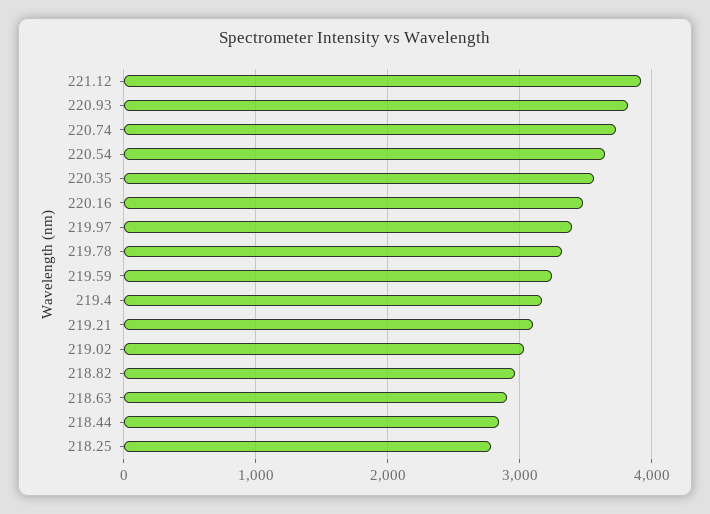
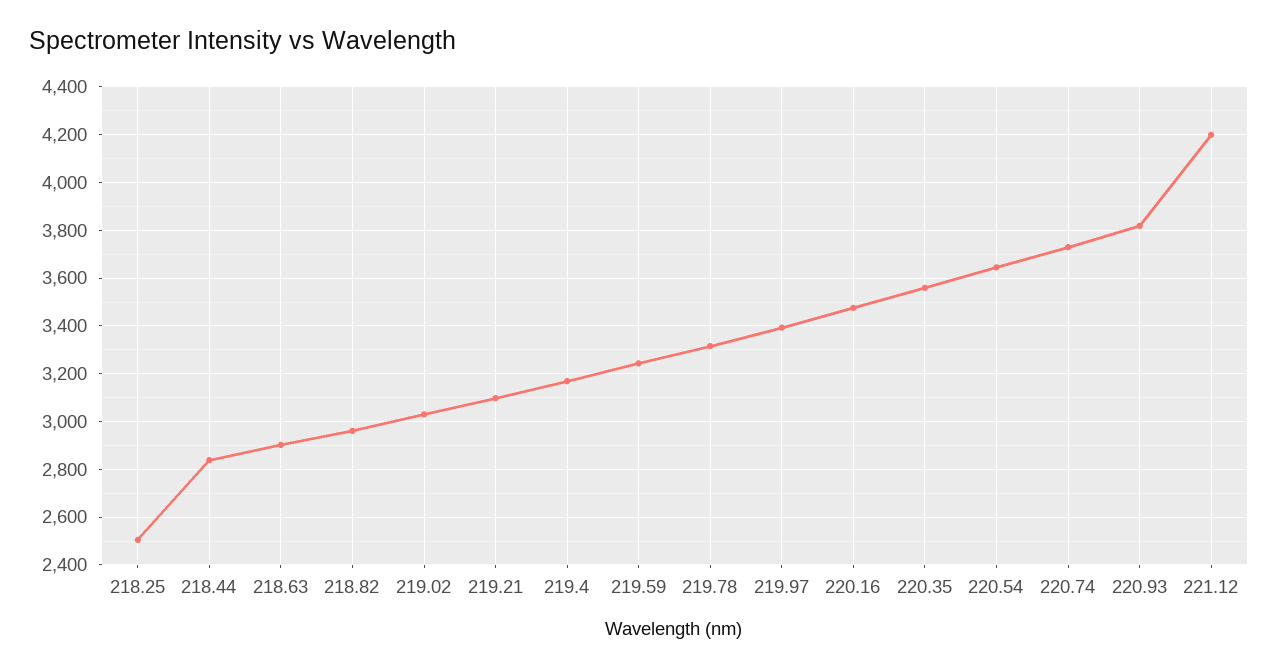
221.12: 3900 -> 4200
218.25: 2800 -> 2500

